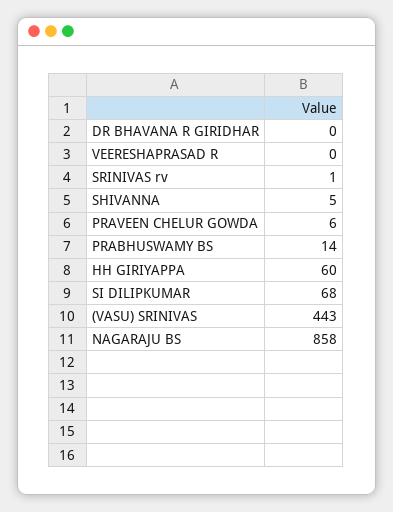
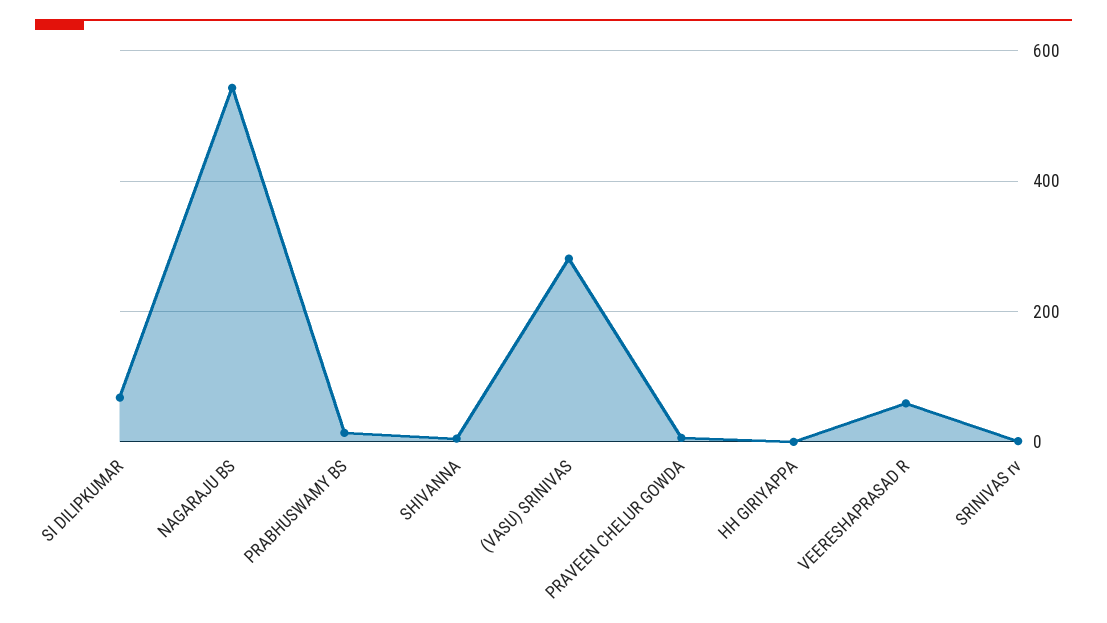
DR BHAVANA R GIRIDHAR: 0 -> none
VEERESHAPRASAD R: 0 -> 60
HH GIRIYAPPA: 60 -> 0
(VASU) SRINIVAS: 443 -> 280
NAGARAJU BS: 858 -> 540

